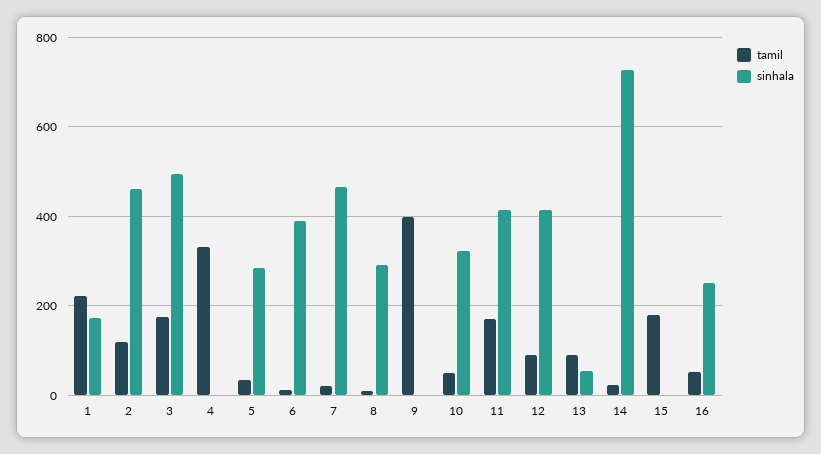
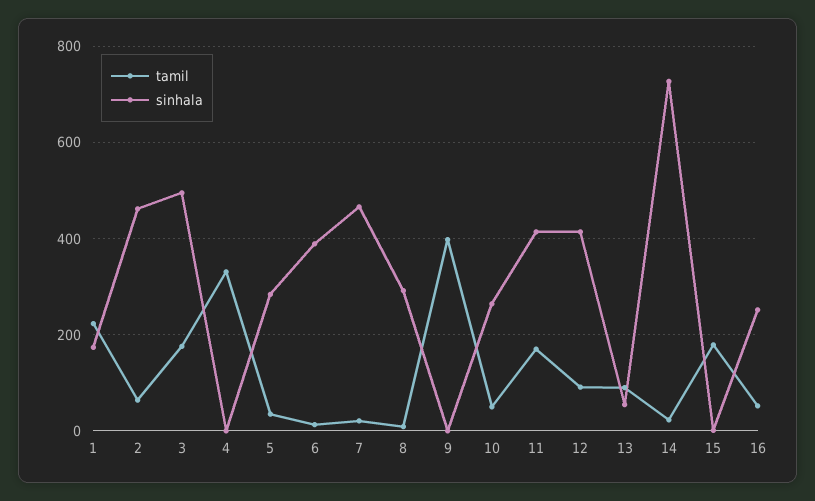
tamil, 2: 120 -> 60
sinhala, 10: 320 -> 260

